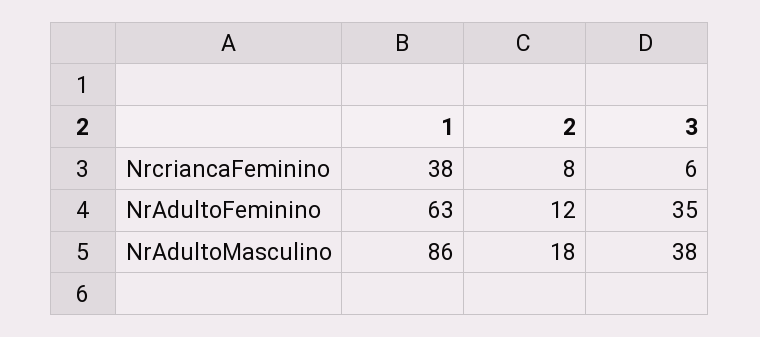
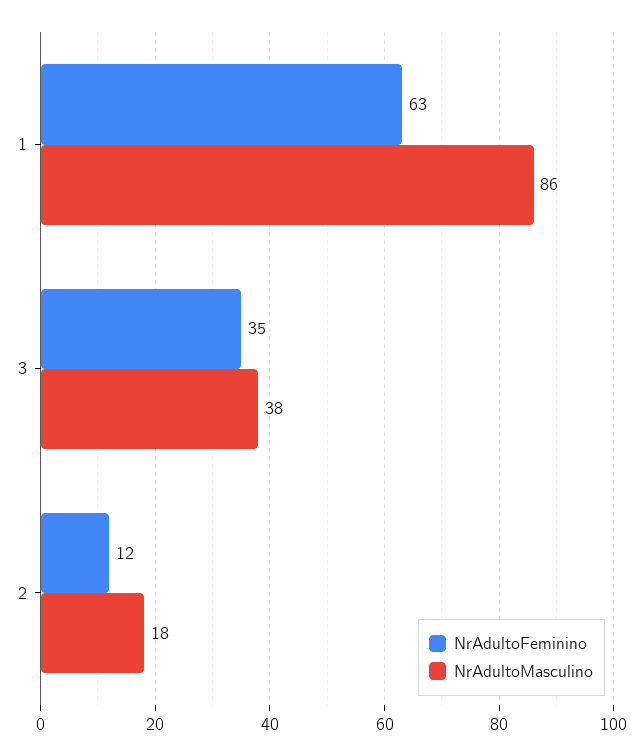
NrcriancaFeminino, 1: 38 -> none
NrcriancaFeminino, 2: 8 -> none
NrcriancaFeminino, 3: 6 -> none

